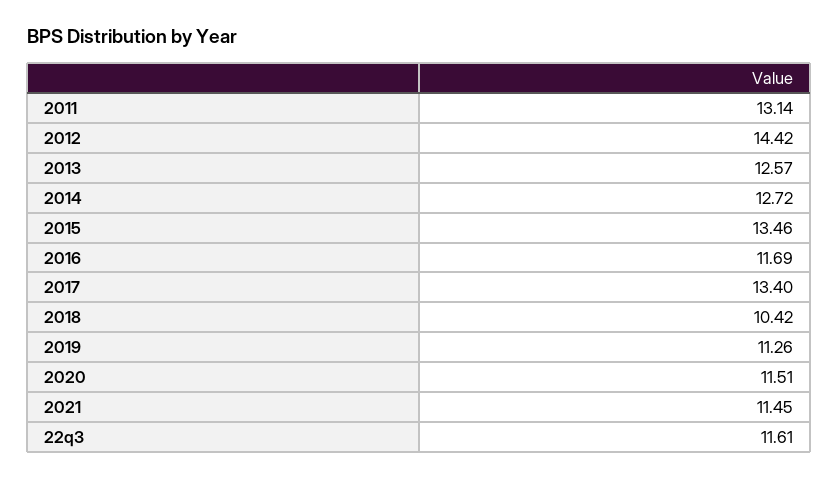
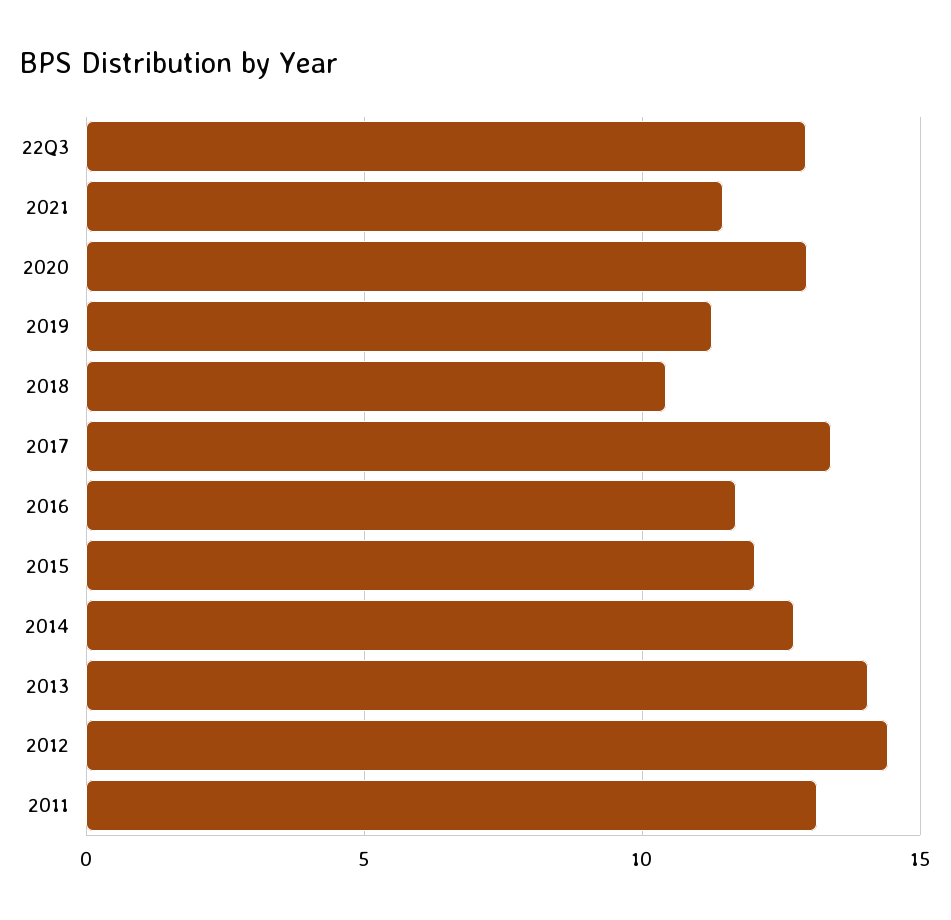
2013: 12.57 -> 14
2015: 13.46 -> 12
2020: 11.51 -> 13
22q3: 11.61 -> 13

